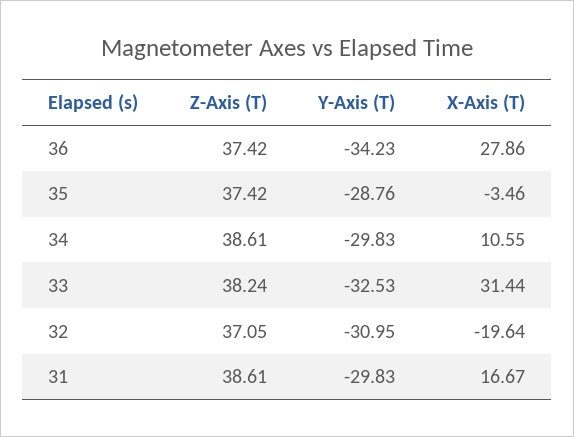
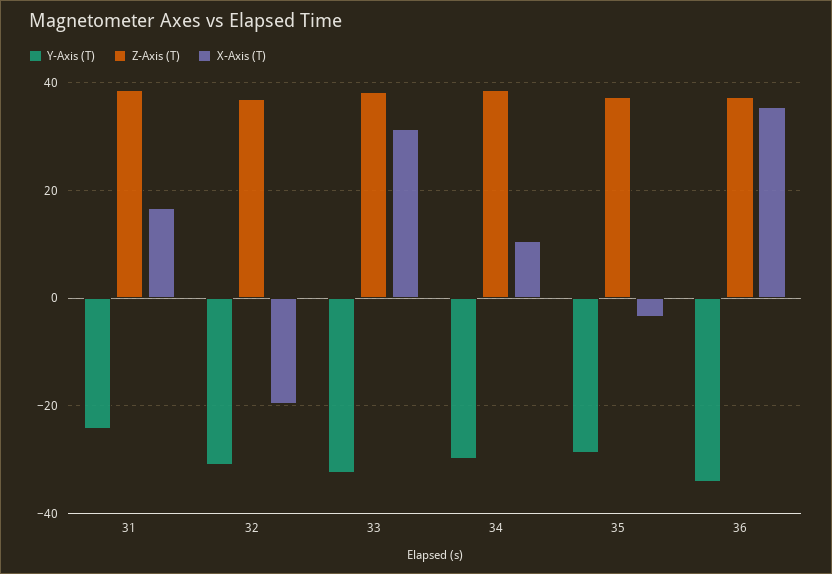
X-Axis (T), 36: 27.86 -> 36
Y-Axis (T), 31: -29.83 -> -24

